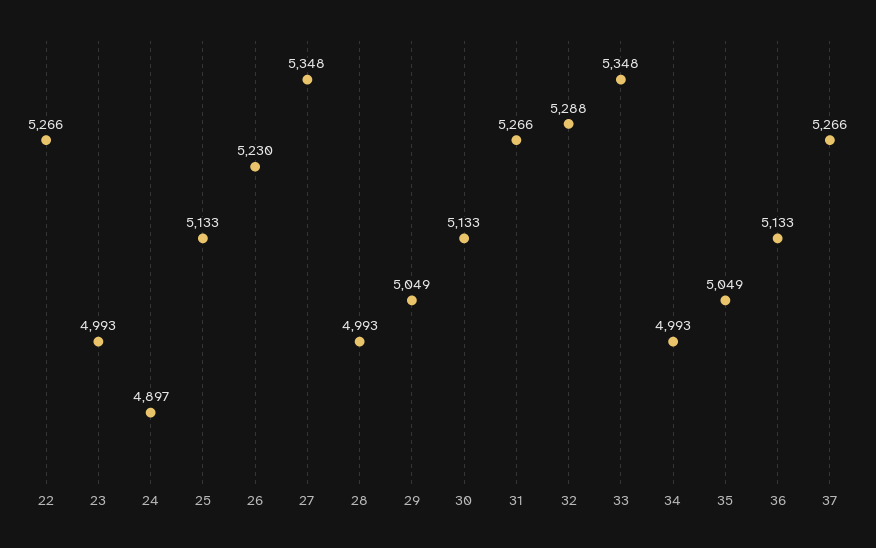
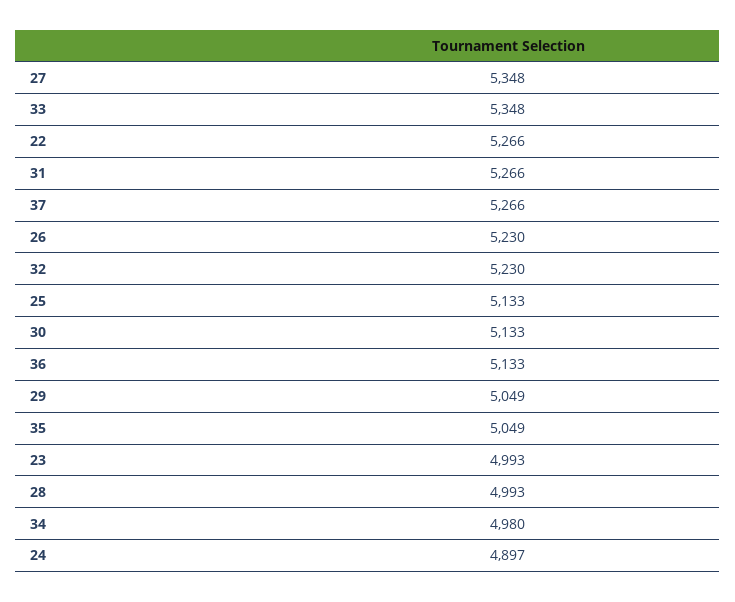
32: 5288 -> 5230
34: 4993 -> 4980

